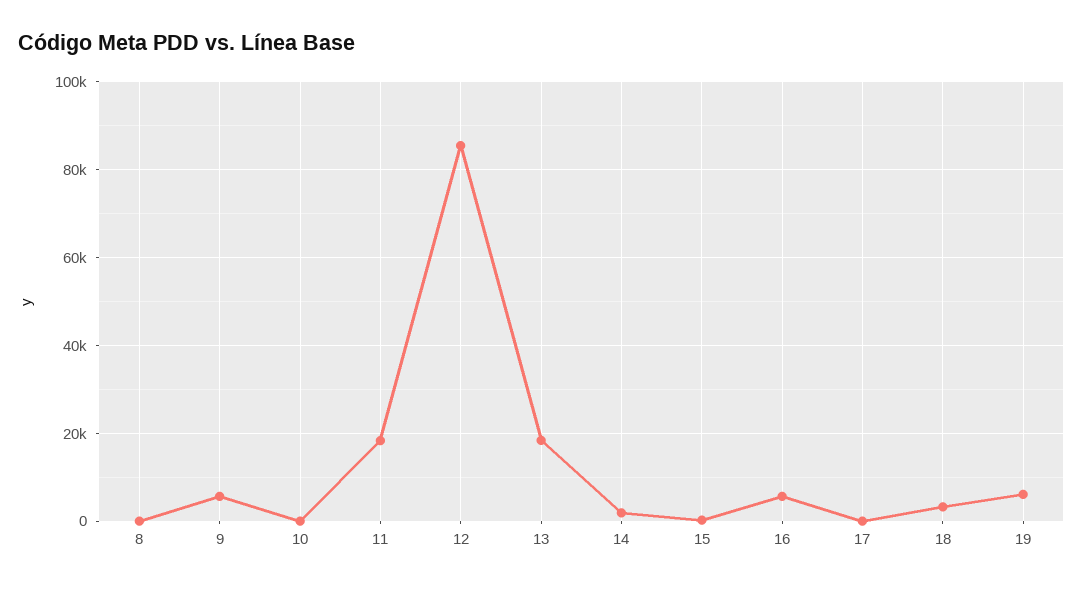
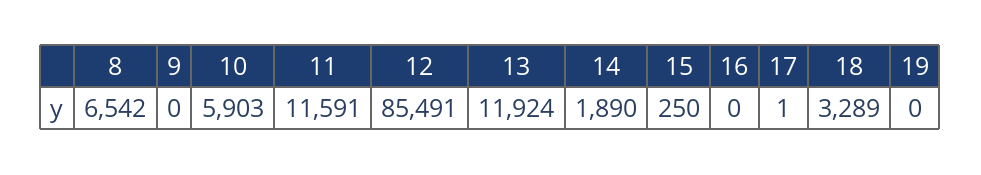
8: 0 -> 6542
9: 6000 -> 0
10: 0 -> 5903
11: 18000 -> 11591
13: 18000 -> 11924
16: 6000 -> 0
19: 6000 -> 0

